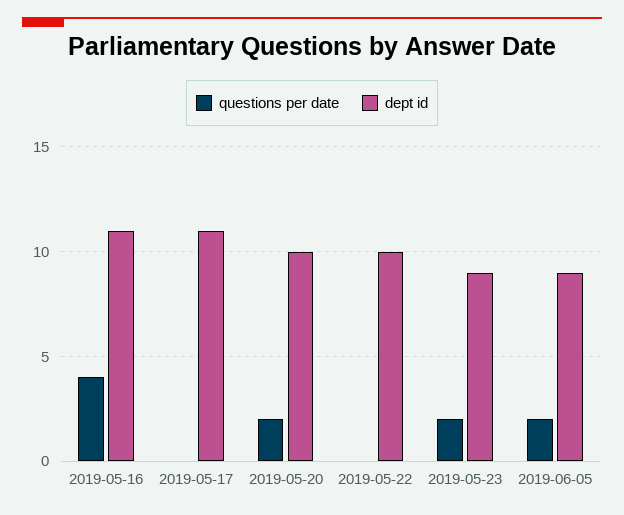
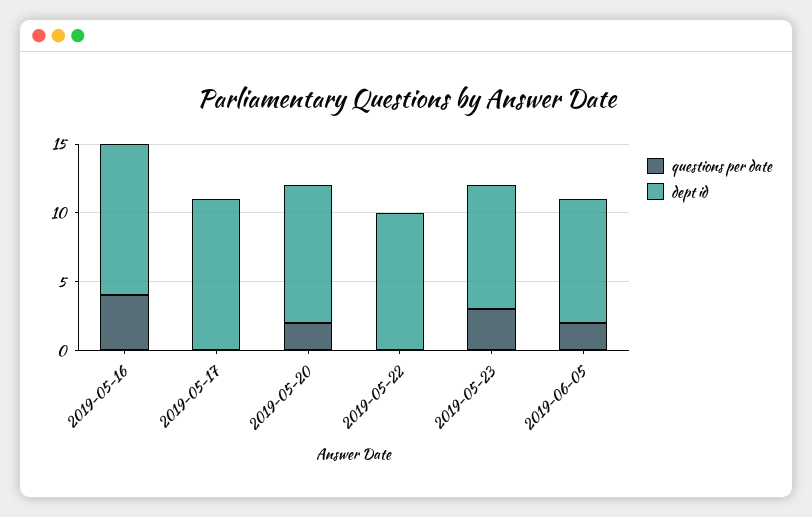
questions per date, 2019-05-23: 2 -> 3

